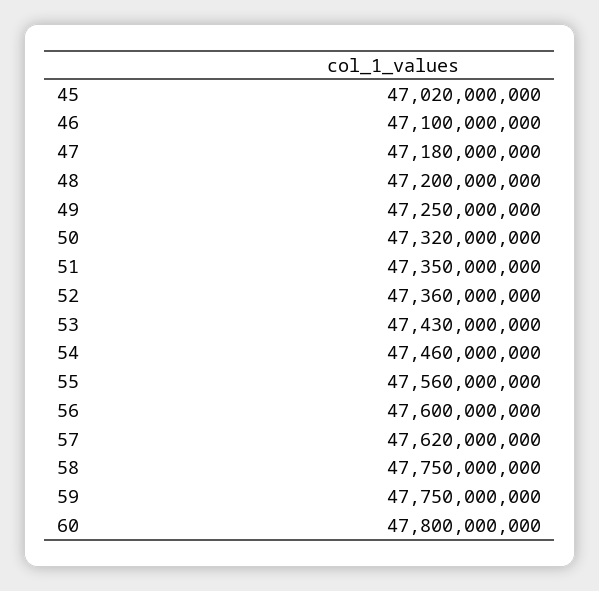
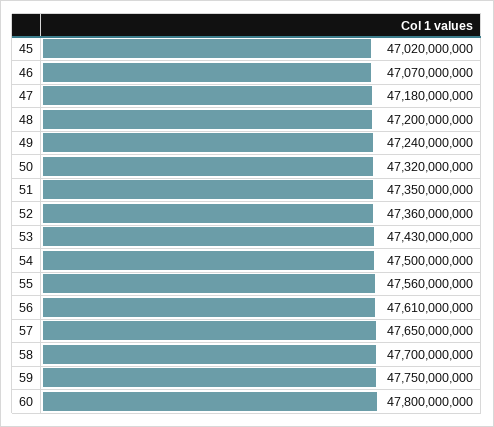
46: 47100000000 -> 47070000000
49: 47250000000 -> 47240000000
54: 47460000000 -> 47500000000
56: 47600000000 -> 47610000000
57: 47620000000 -> 47650000000
58: 47750000000 -> 47700000000

